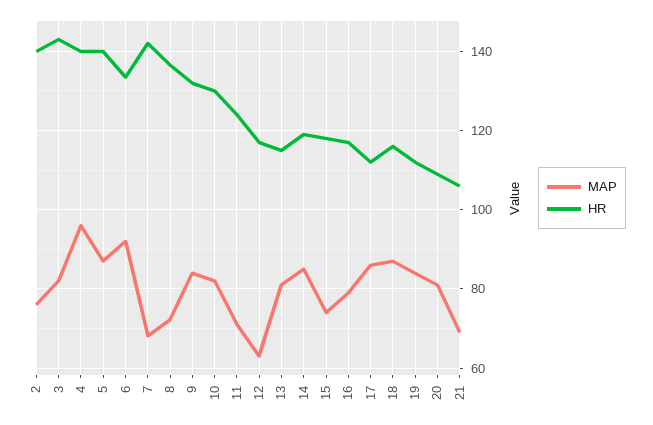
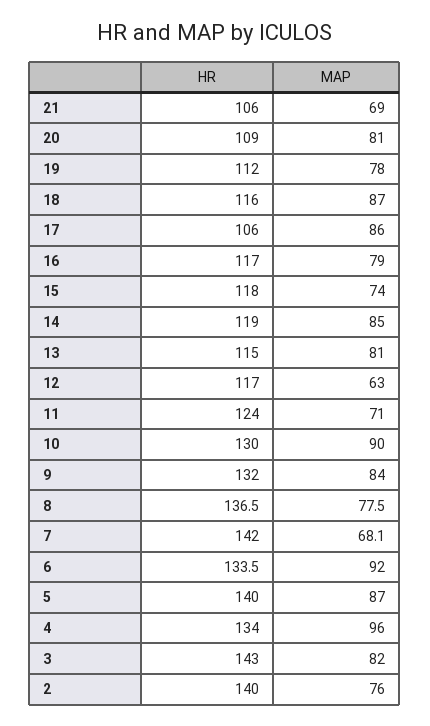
HR, 4: 140 -> 134
MAP, 8: 72 -> 77.5
MAP, 10: 82 -> 90
HR, 17: 112 -> 106
MAP, 19: 84 -> 78

